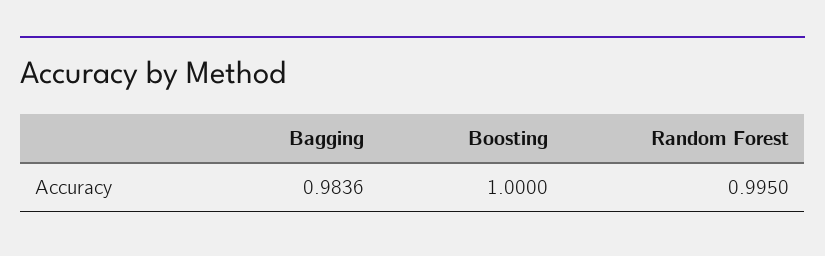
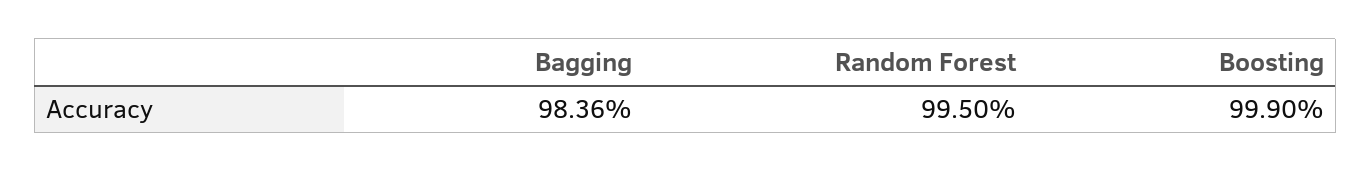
Boosting: 1 -> 0.999

